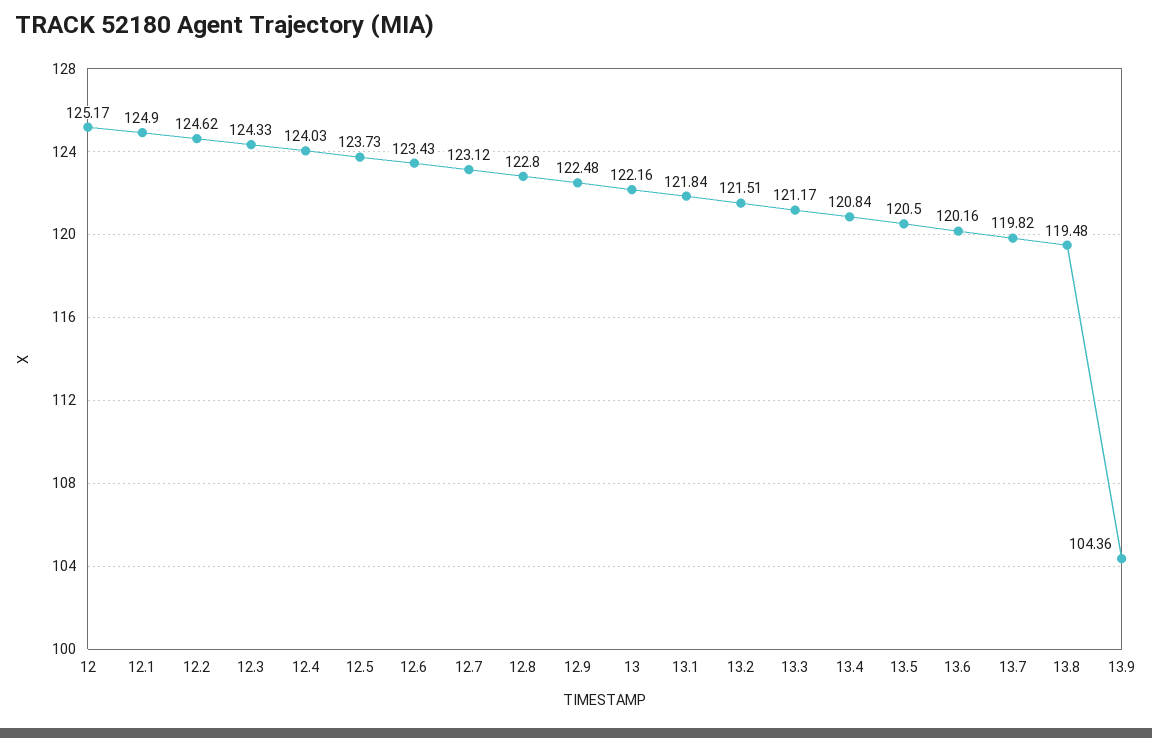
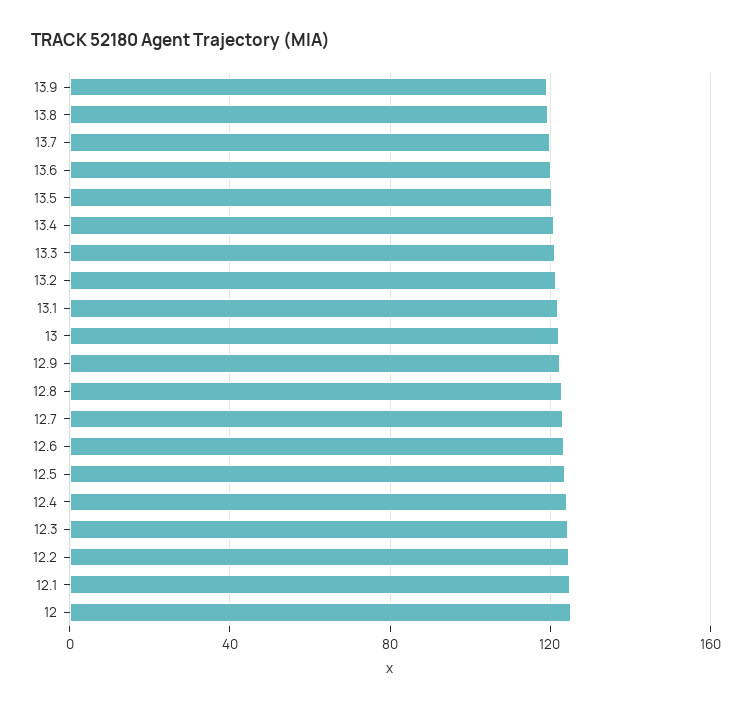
13.9: 104.36 -> 120

